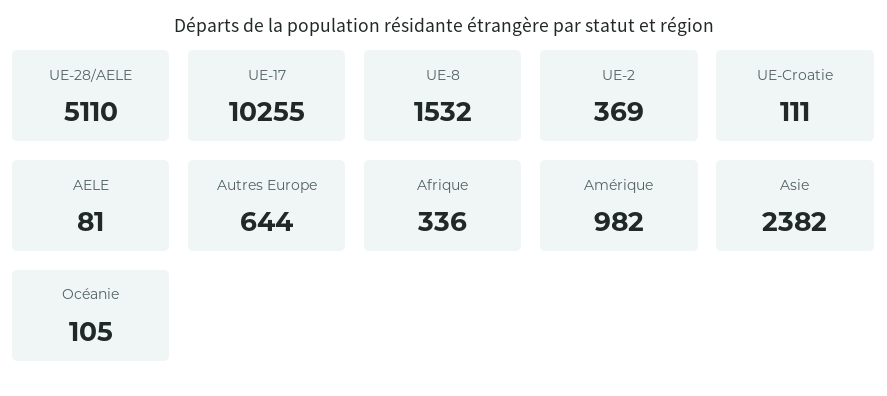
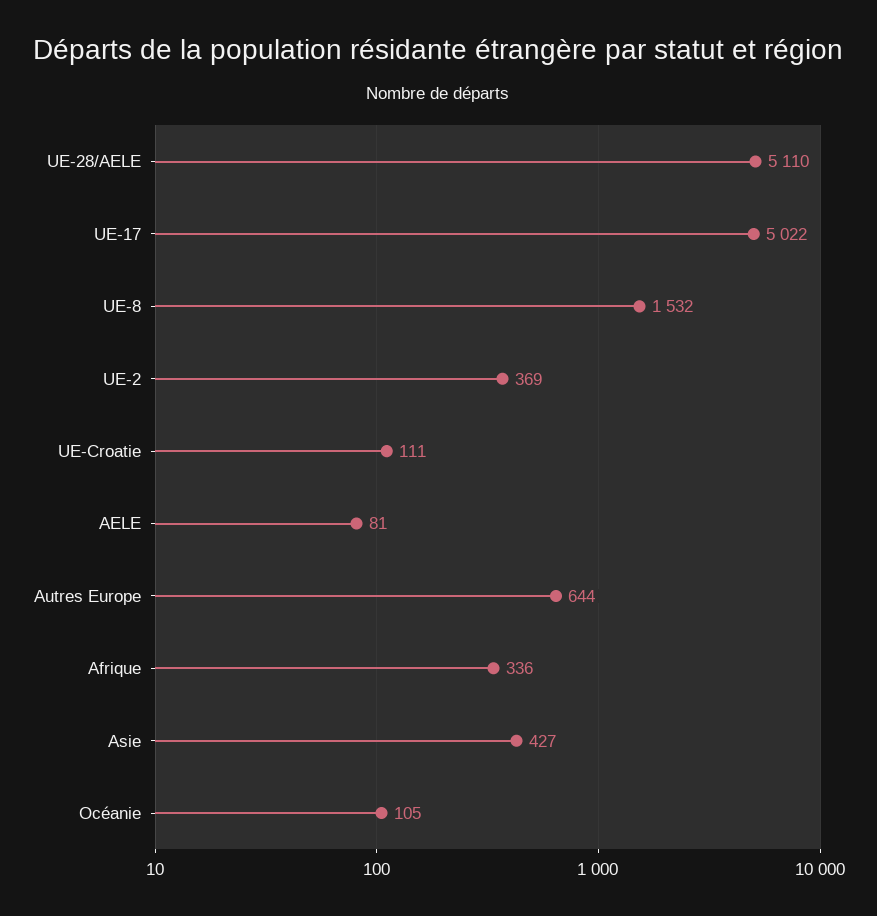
UE-17: 10255 -> 5022
Amérique: 982 -> none
Asie: 2382 -> 427

